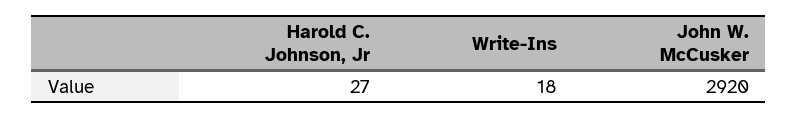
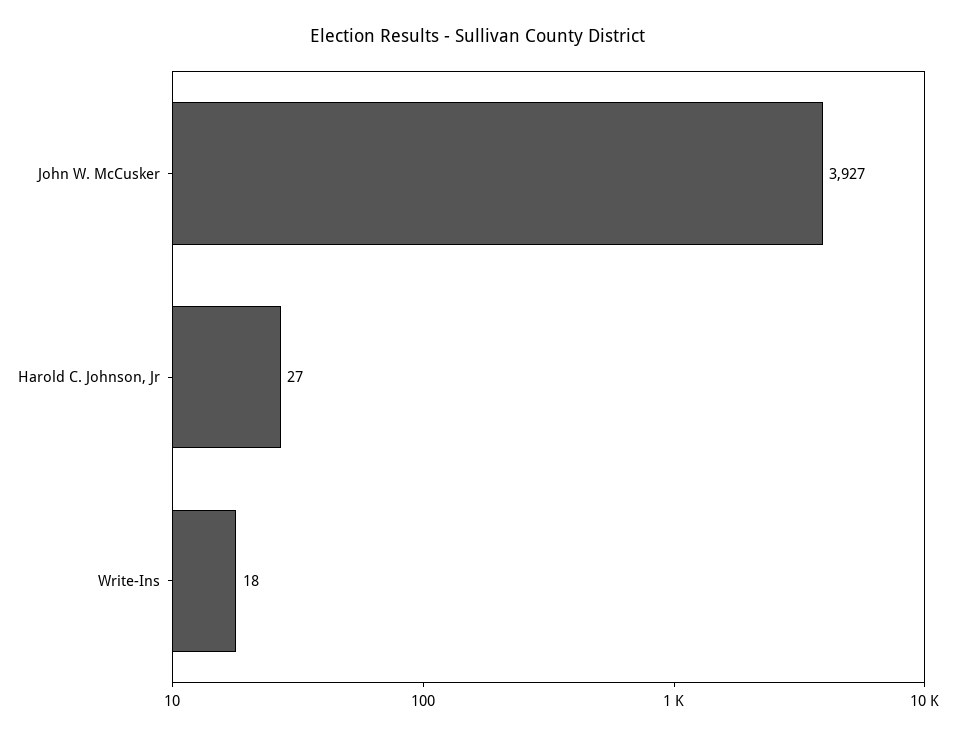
John W. McCusker: 2920 -> 3927

